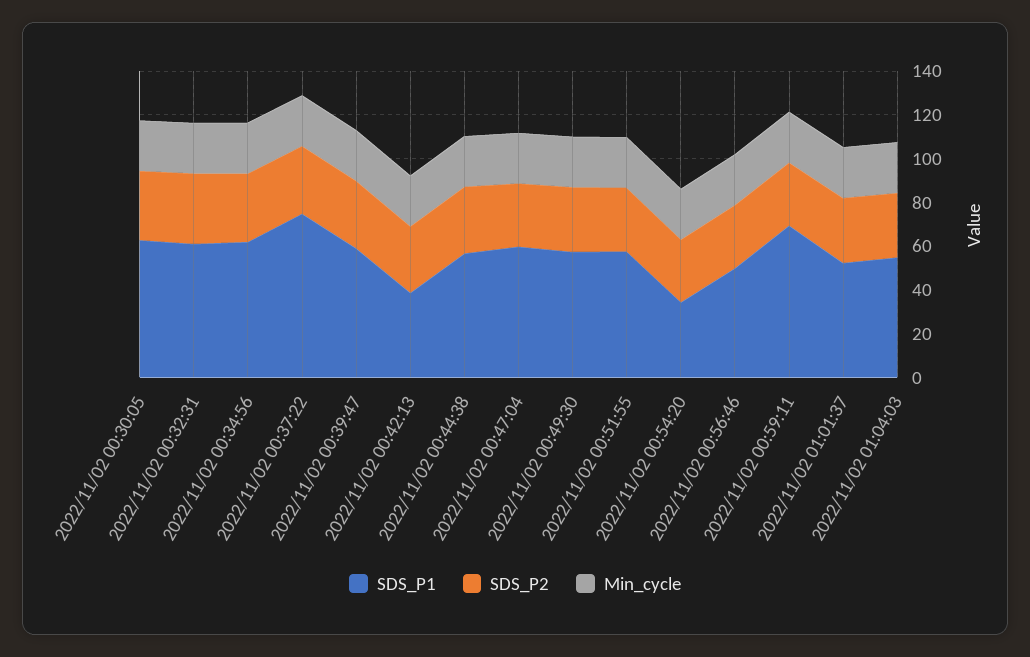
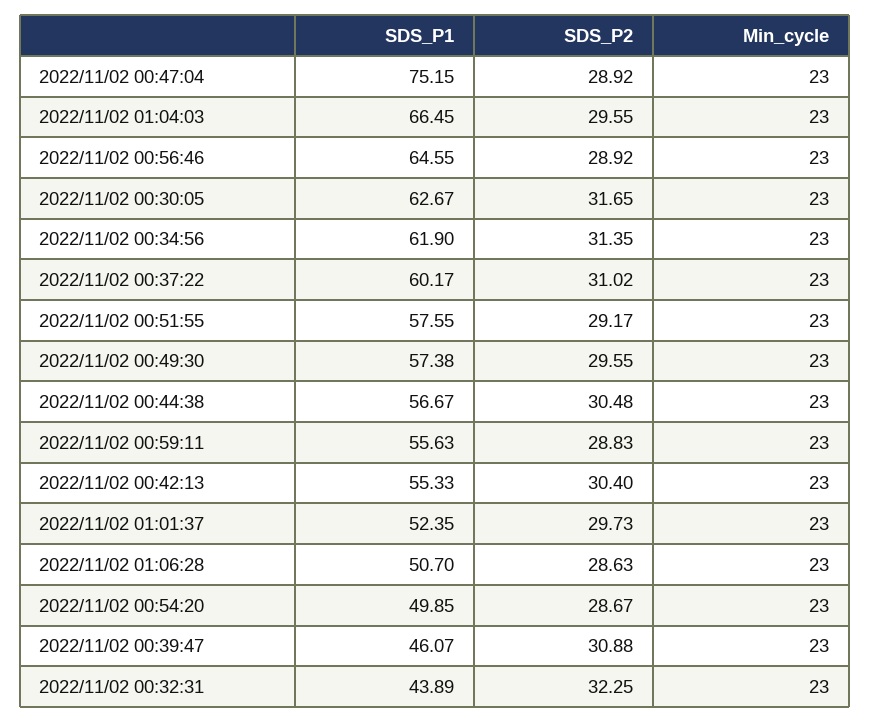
SDS_P1, 2022/11/02 00:32:31: 60 -> 43.89
SDS_P1, 2022/11/02 00:37:22: 75 -> 60.17
SDS_P1, 2022/11/02 00:39:47: 60 -> 46.07
SDS_P1, 2022/11/02 00:42:13: 40 -> 55.33
SDS_P1, 2022/11/02 00:47:04: 60 -> 75.15
SDS_P1, 2022/11/02 00:54:20: 35 -> 49.85
SDS_P1, 2022/11/02 00:56:46: 50 -> 64.55
SDS_P1, 2022/11/02 00:59:11: 70 -> 55.63
SDS_P1, 2022/11/02 01:04:03: 55 -> 66.45
SDS_P1, 2022/11/02 01:06:28: none -> 50.7
SDS_P2, 2022/11/02 01:06:28: none -> 28.63
Min_cycle, 2022/11/02 01:06:28: none -> 23

